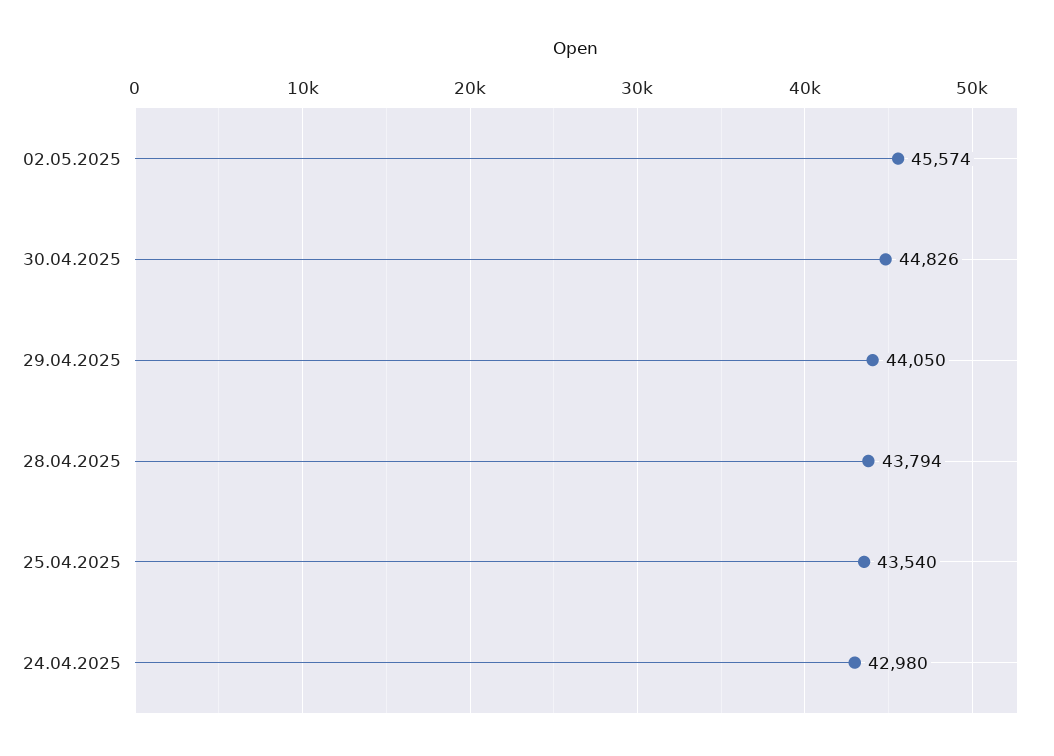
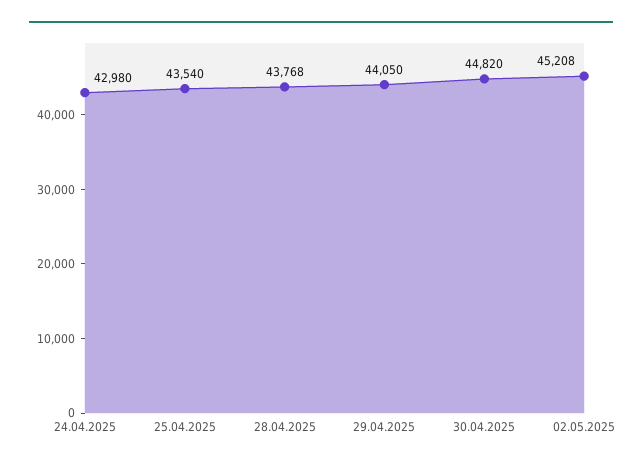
02.05.2025: 45574 -> 45208
30.04.2025: 44826 -> 44820
28.04.2025: 43794 -> 43768

